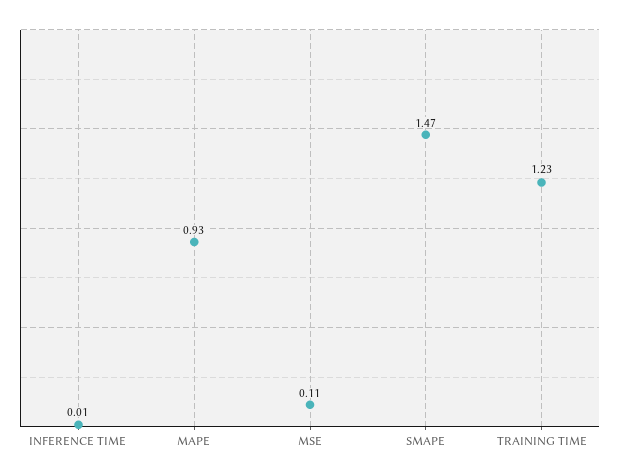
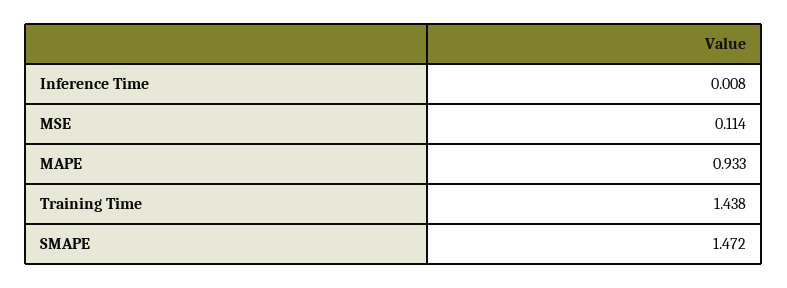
TRAINING TIME: 1.23 -> 1.438

